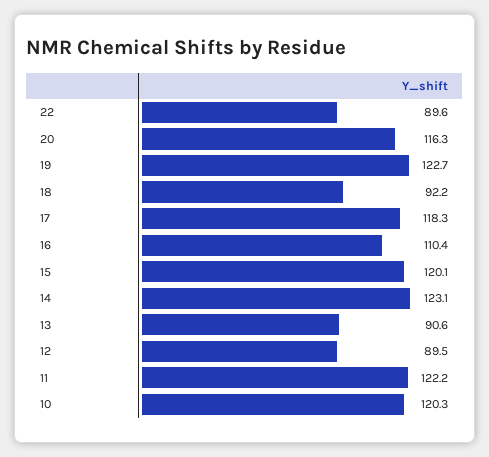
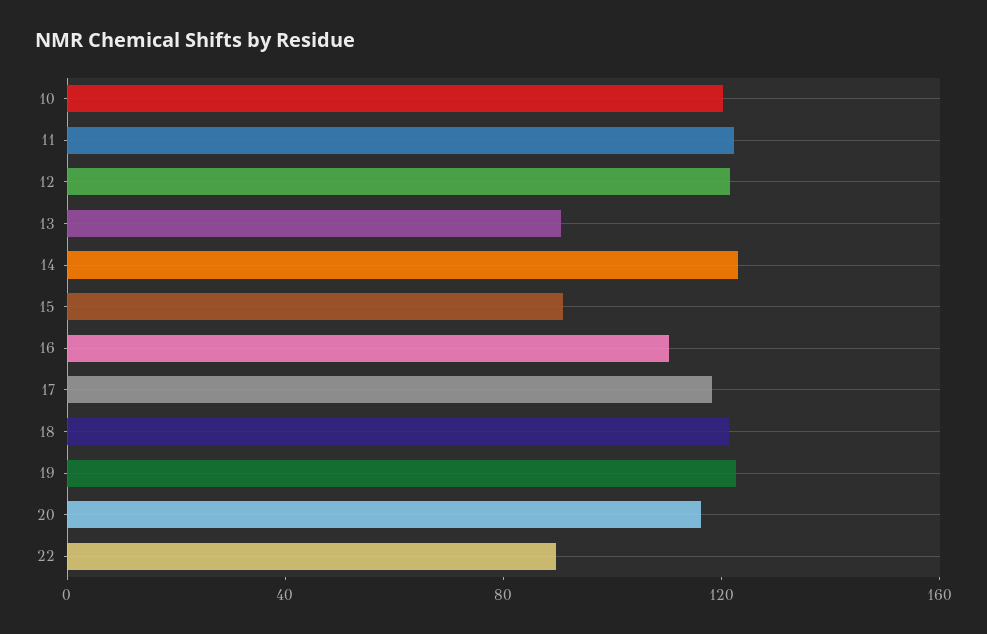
18: 92.2 -> 120
15: 120.1 -> 90
12: 89.5 -> 120

